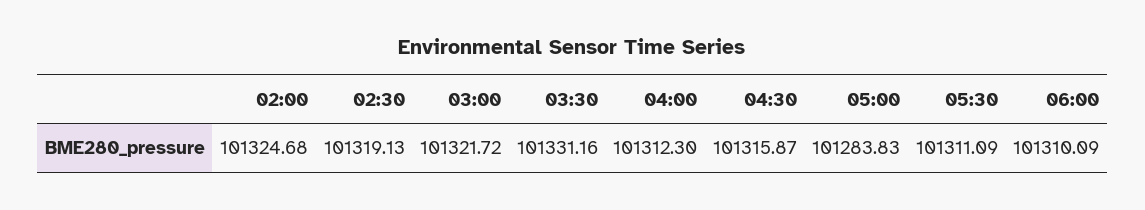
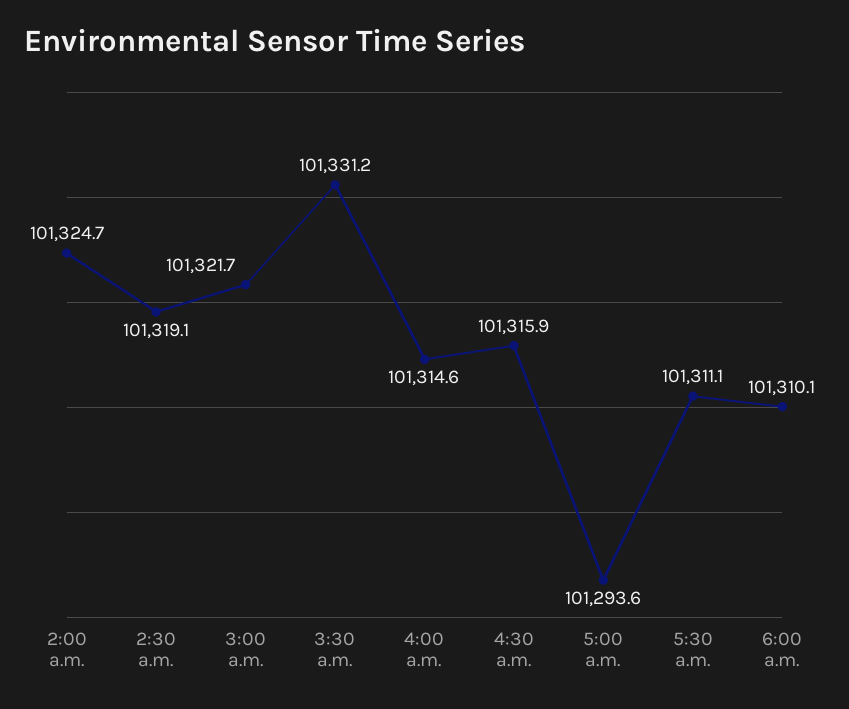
04:00: 101312.3 -> 101314.6
05:00: 101283.83 -> 101293.6

